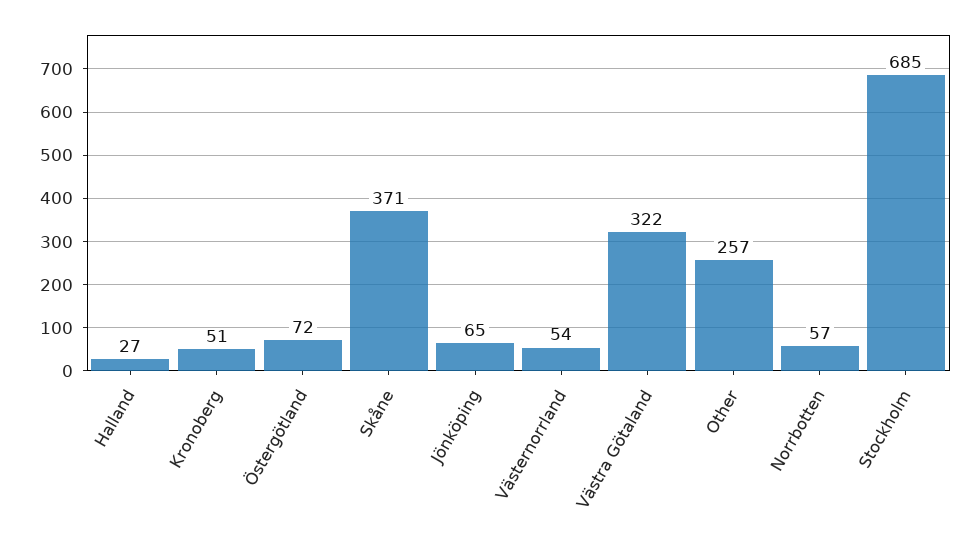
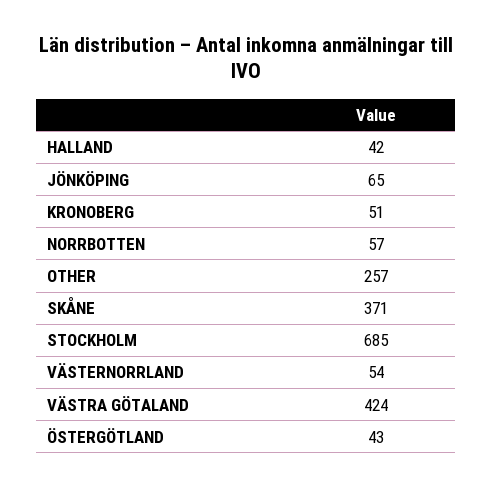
Halland: 27 -> 42
Östergötland: 72 -> 43
Västra Götaland: 322 -> 424

